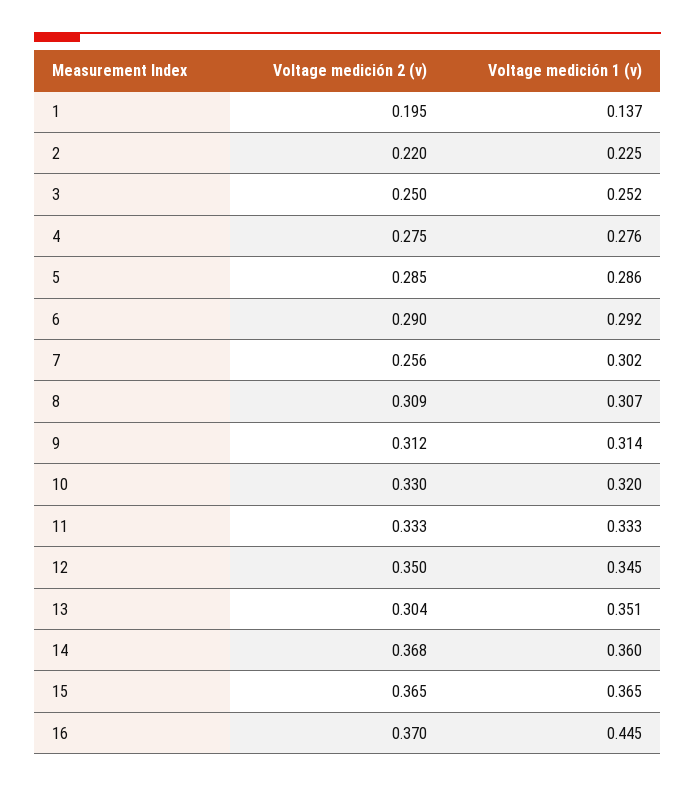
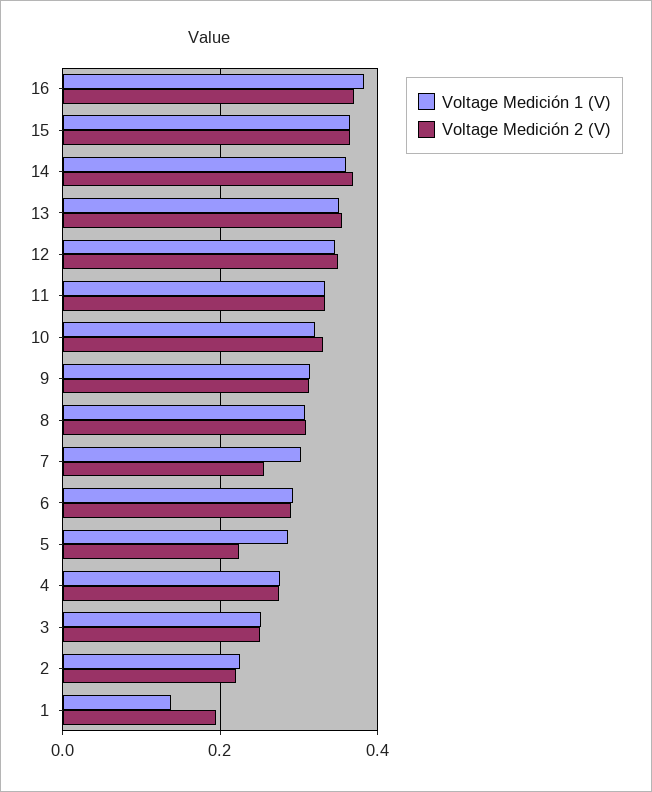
Voltage medición 2 (v), 5: 0.285 -> 0.22
Voltage medición 2 (v), 13: 0.304 -> 0.36
Voltage medición 1 (v), 16: 0.445 -> 0.38

